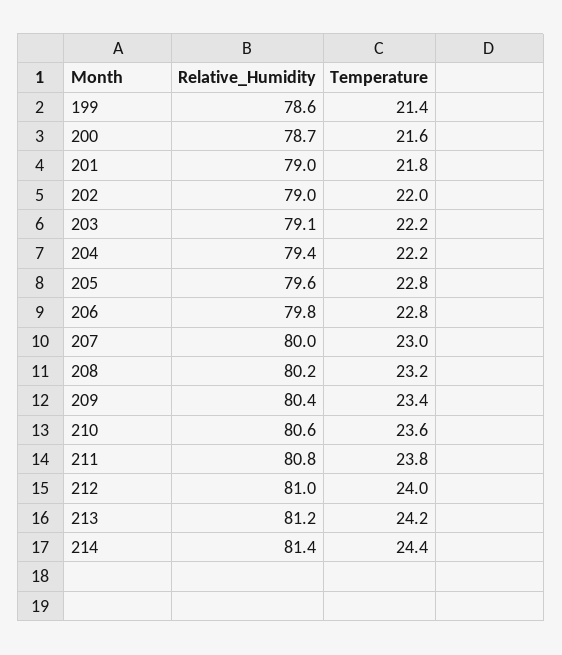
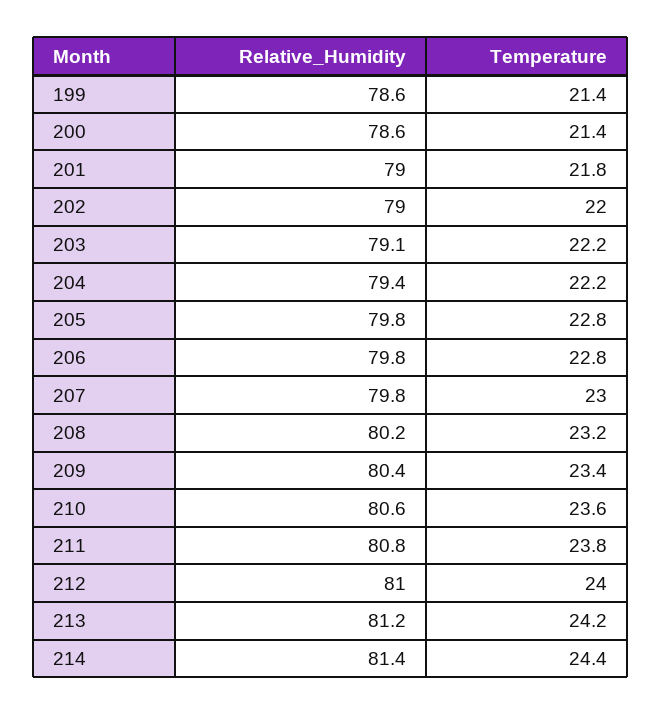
Relative_Humidity, 200: 78.7 -> 78.6
Temperature, 200: 21.6 -> 21.4
Relative_Humidity, 205: 79.6 -> 79.8
Relative_Humidity, 207: 80 -> 79.8

